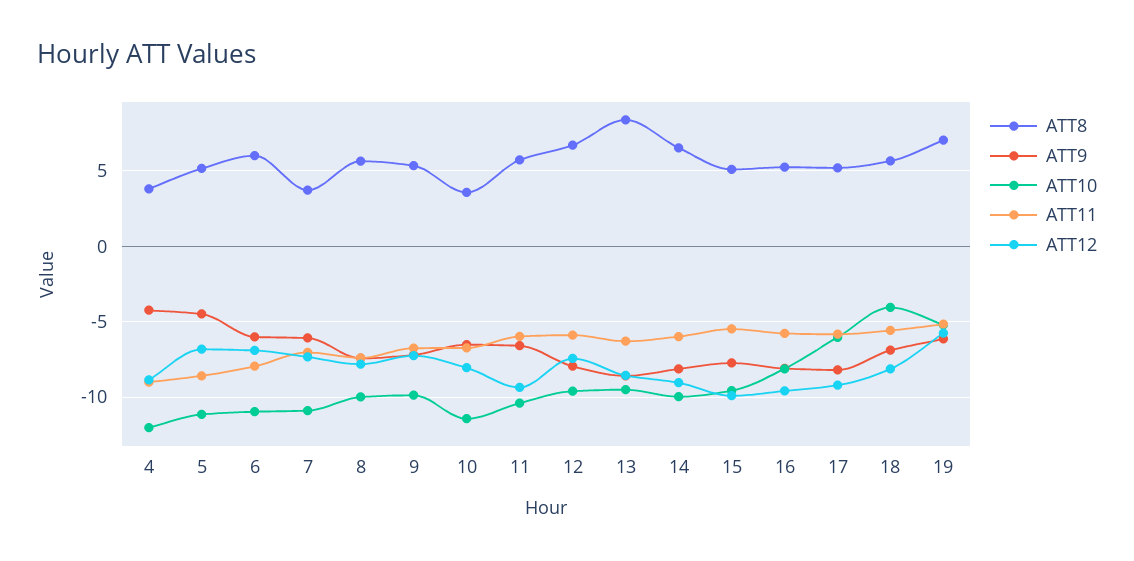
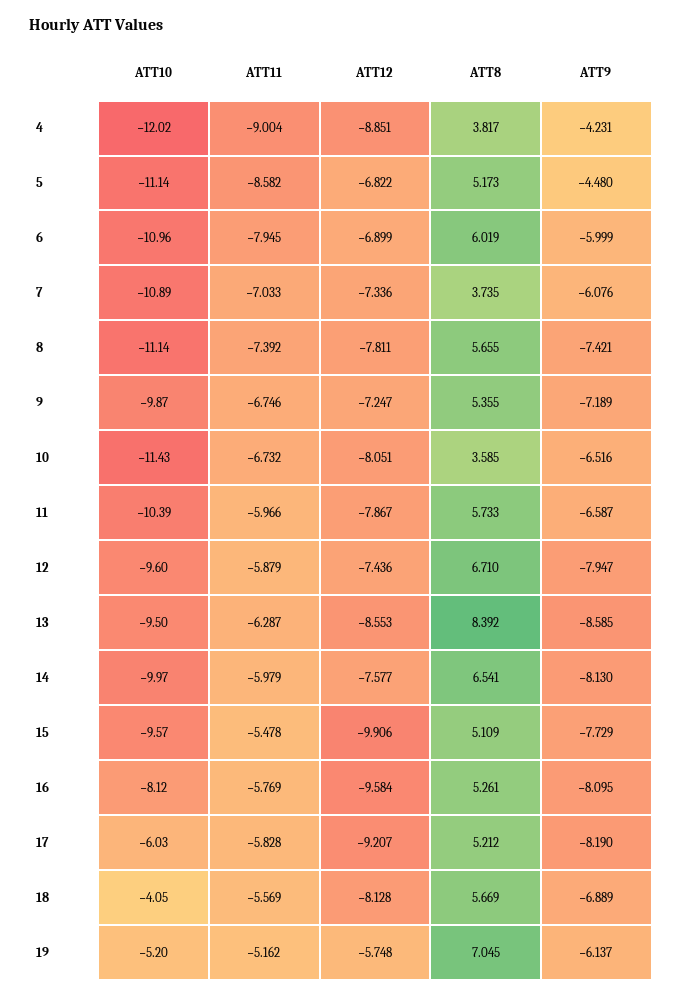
ATT10, 8: -10 -> -11.14
ATT12, 11: -9.5 -> -7.867
ATT12, 14: -9 -> -7.577

